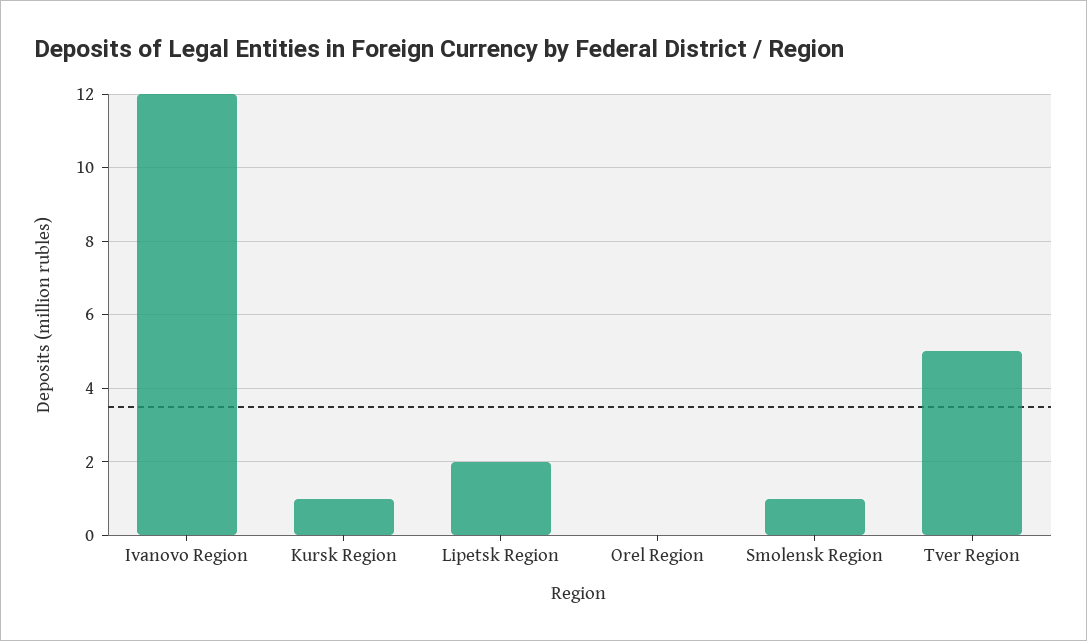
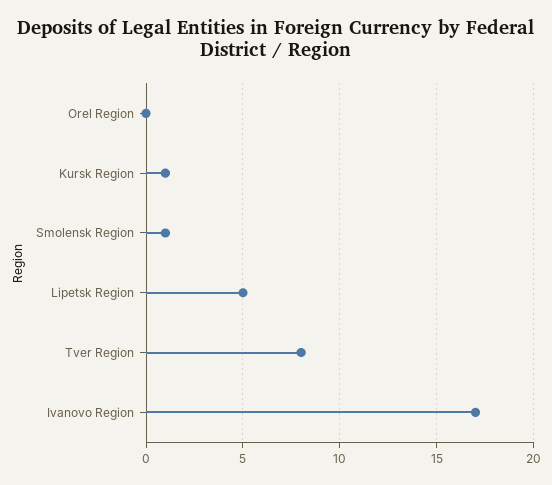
Ivanovo Region: 12 -> 17
Lipetsk Region: 2 -> 5
Tver Region: 5 -> 8

